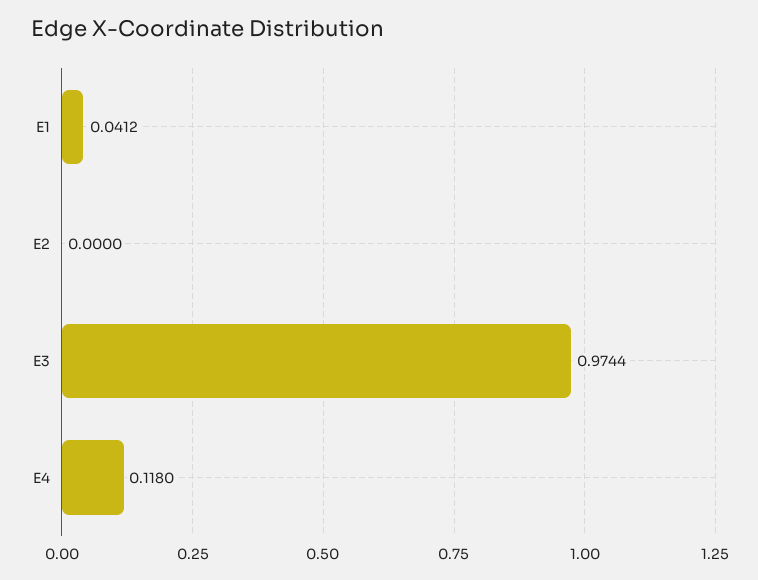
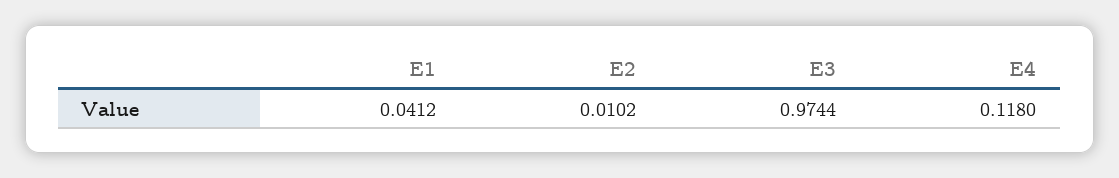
E2: 0 -> 0.0102

